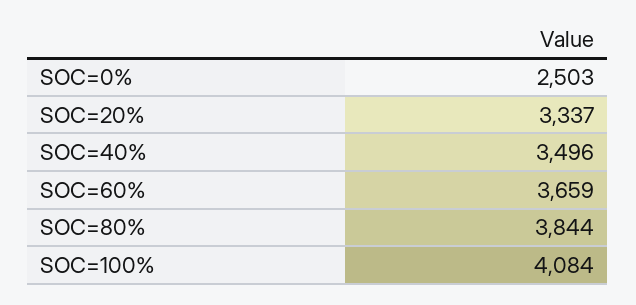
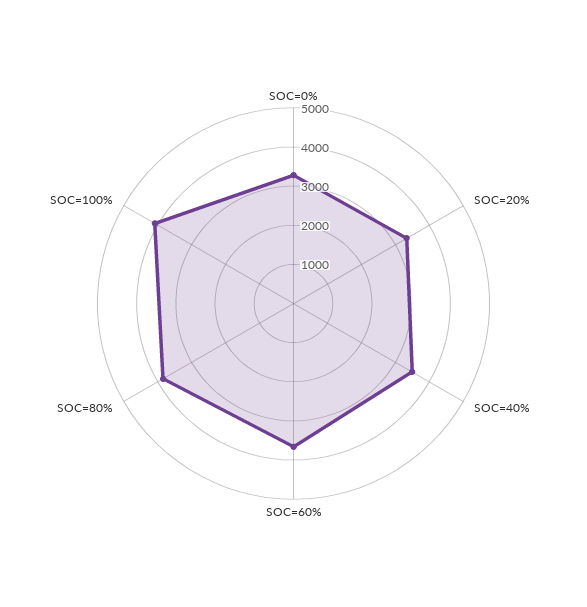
SOC=0%: 2503 -> 3250

